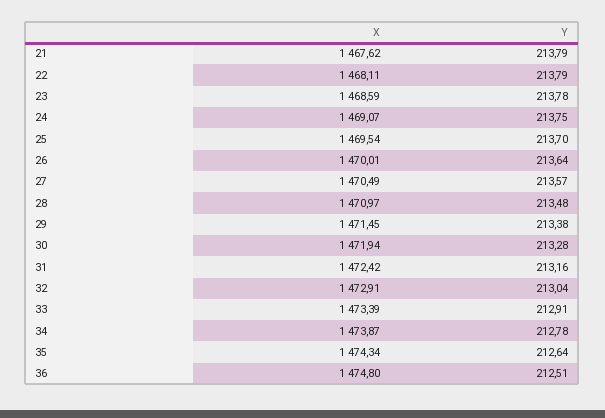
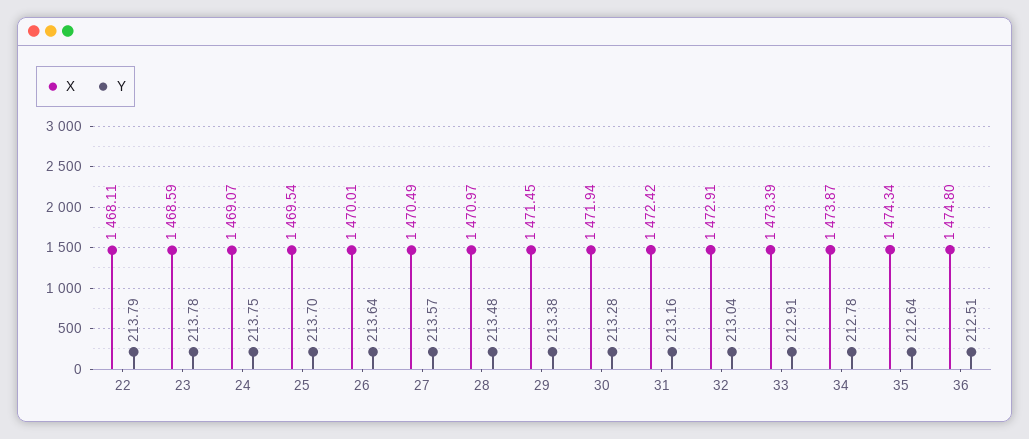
X, 21: 1467.62 -> none
Y, 21: 213.79 -> none

